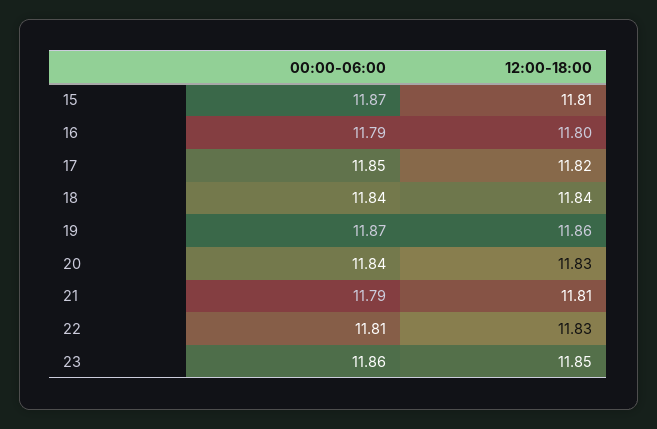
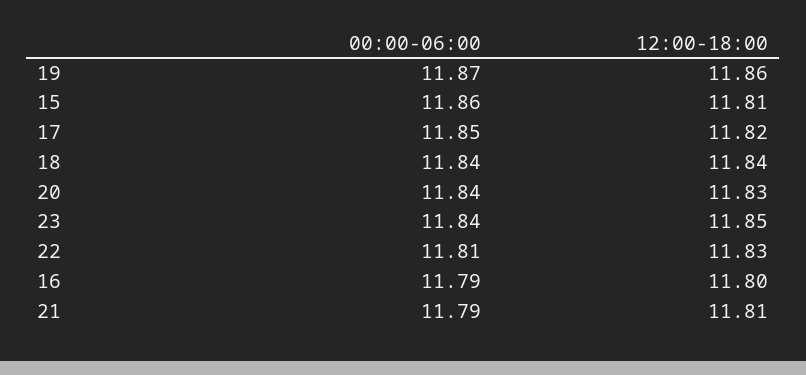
00:00-06:00, 15: 11.87 -> 11.86
00:00-06:00, 23: 11.86 -> 11.84

